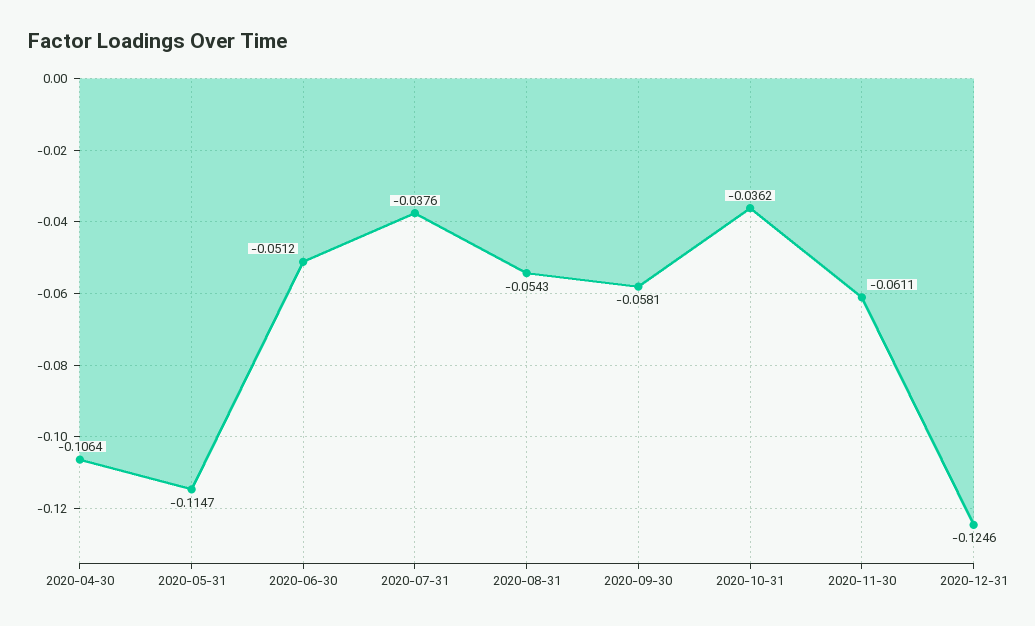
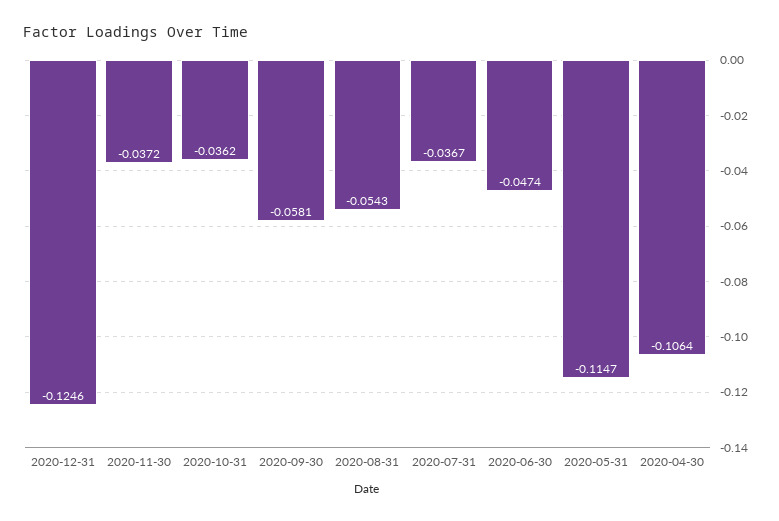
2020-06-30: -0.0512 -> -0.0474
2020-07-31: -0.0376 -> -0.0367
2020-11-30: -0.0611 -> -0.0372

